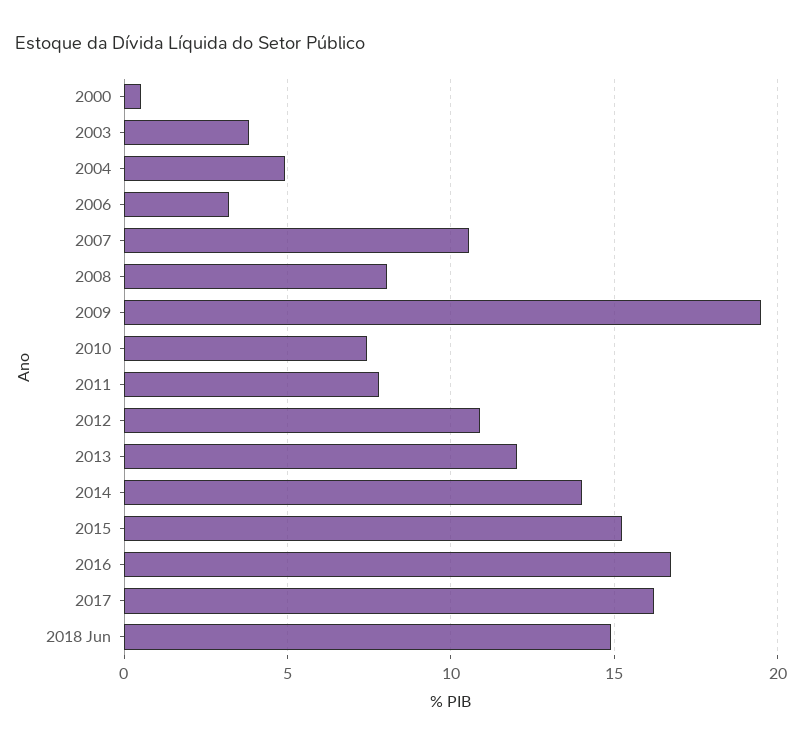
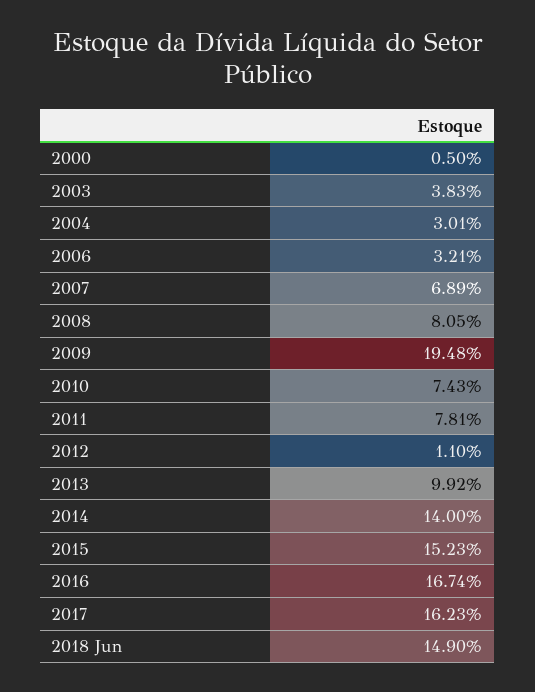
2004: 5 -> 3.01
2007: 10.5 -> 6.89
2012: 11 -> 1.1
2013: 12 -> 9.92

